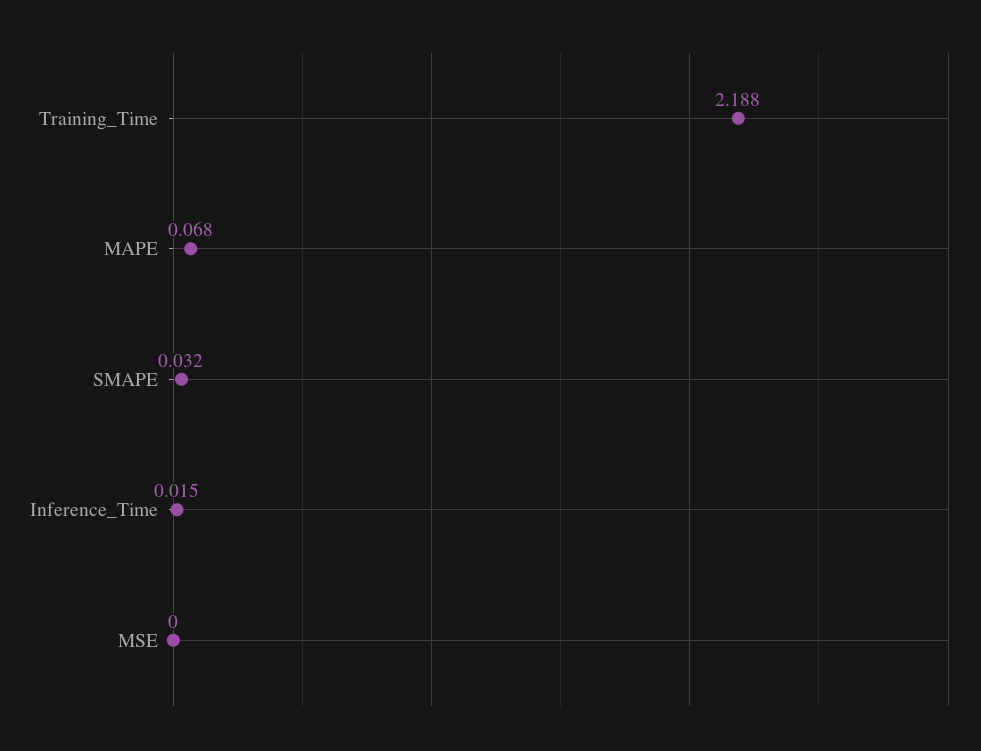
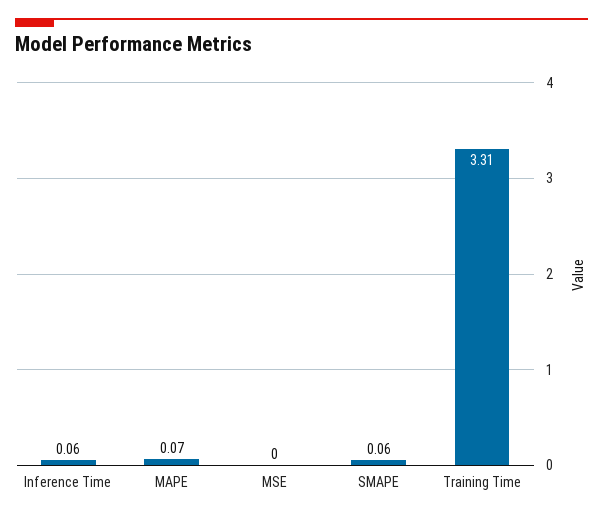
Training_Time: 2.188 -> 3.31
SMAPE: 0.032 -> 0.06
Inference_Time: 0.015 -> 0.06

